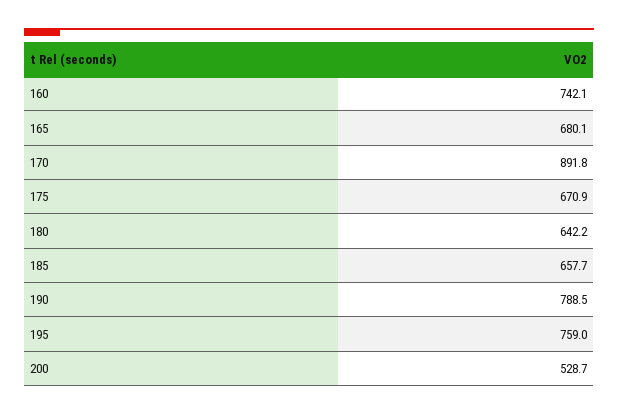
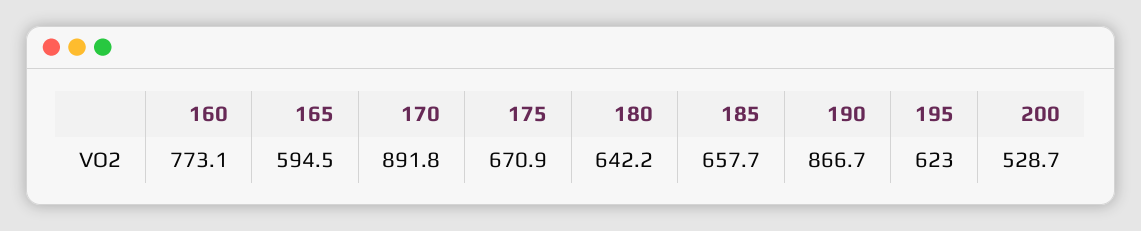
160: 742.1 -> 773.1
165: 680.1 -> 594.5
190: 788.5 -> 866.7
195: 759 -> 623

